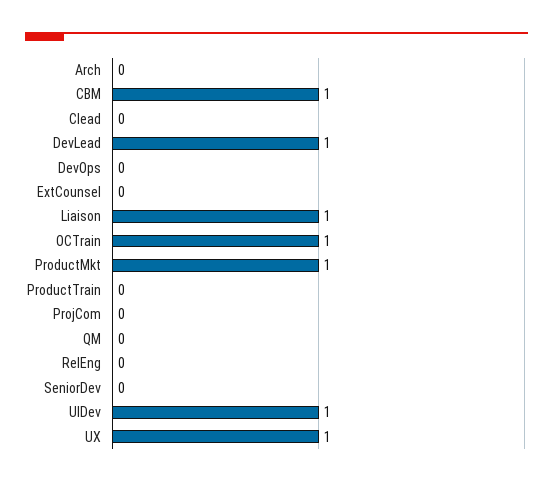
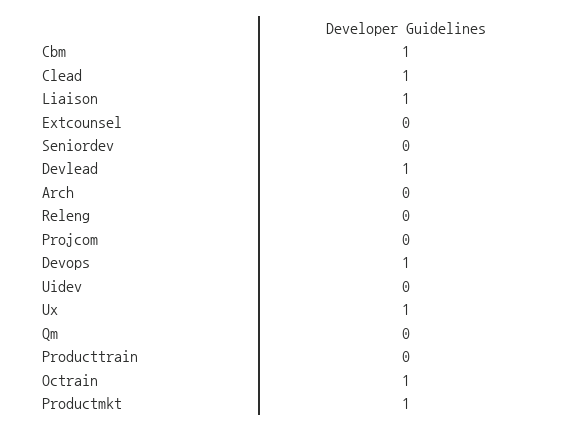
Clead: 0 -> 1
DevOps: 0 -> 1
UIDev: 1 -> 0

